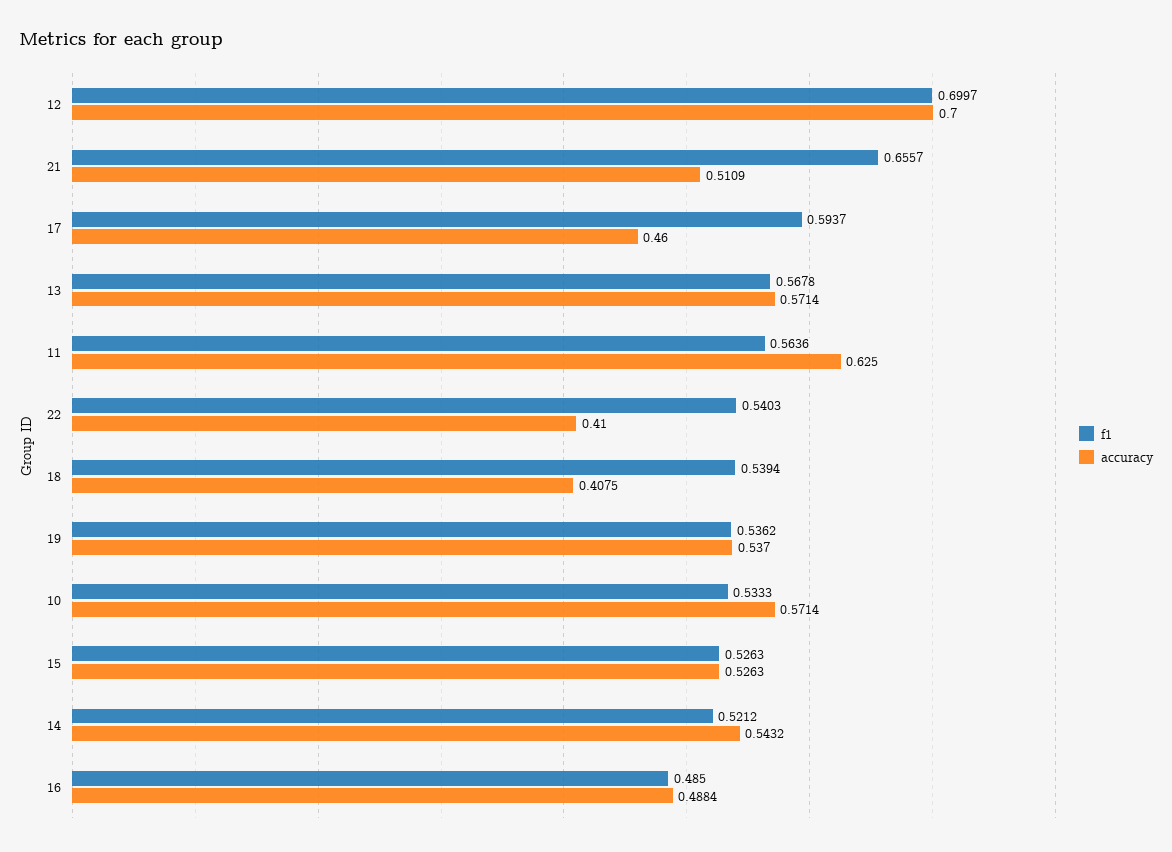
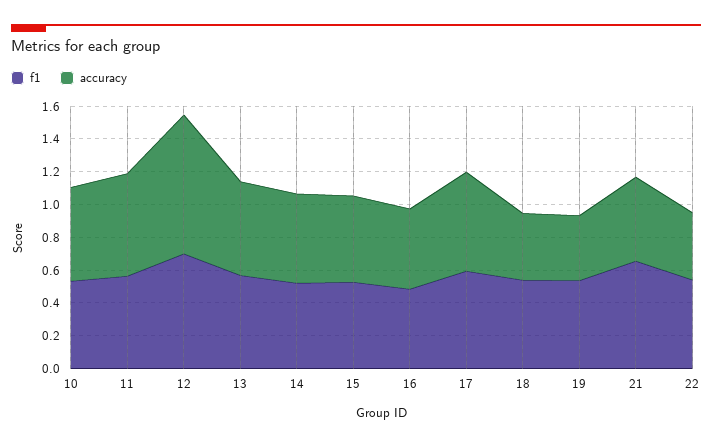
accuracy, 12: 0.7 -> 0.85
accuracy, 17: 0.46 -> 0.6
accuracy, 19: 0.537 -> 0.4

